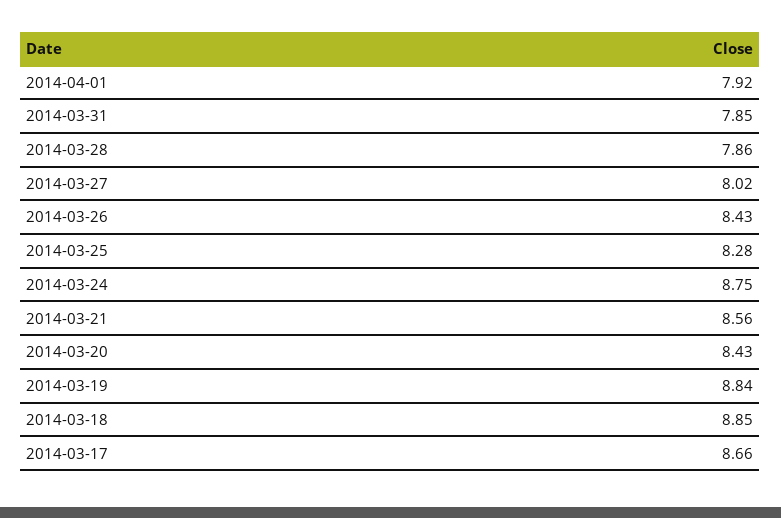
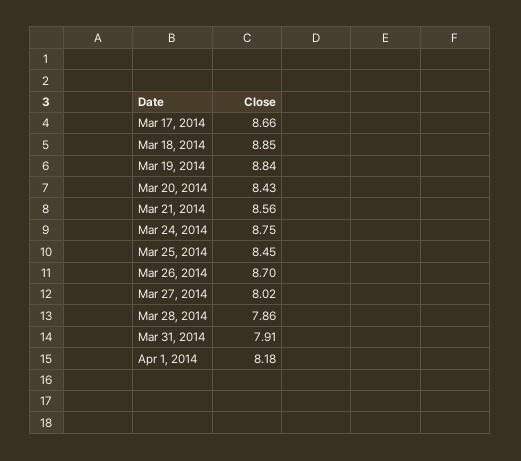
2014-04-01: 7.92 -> 8.18
2014-03-31: 7.85 -> 7.91
2014-03-26: 8.43 -> 8.7
2014-03-25: 8.28 -> 8.45

